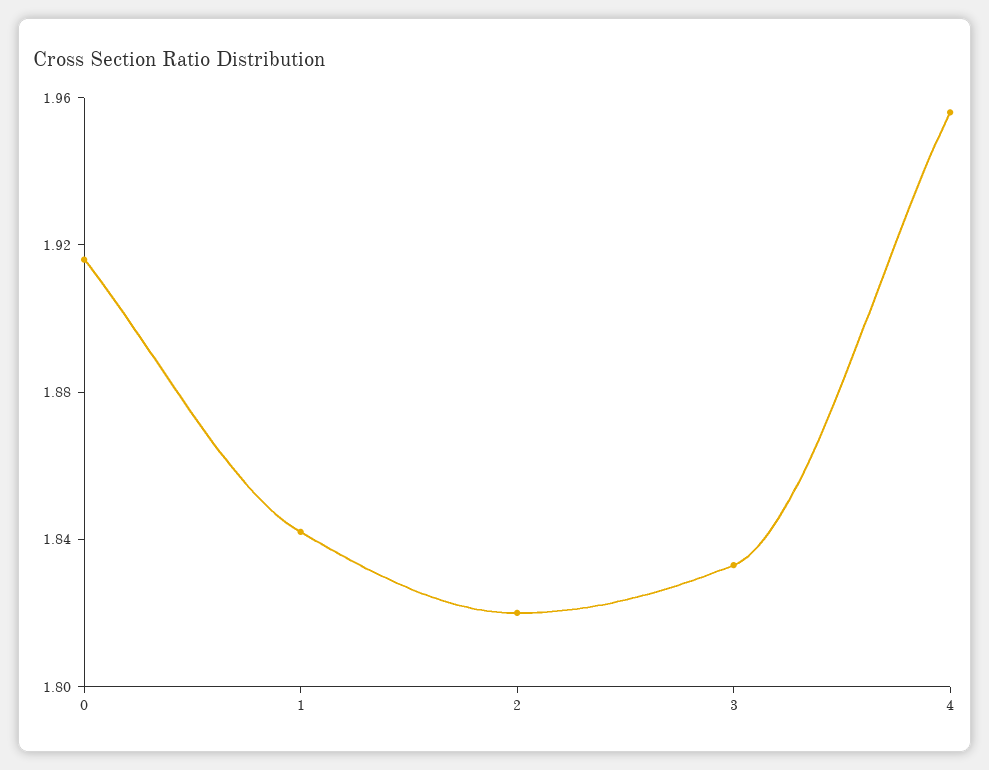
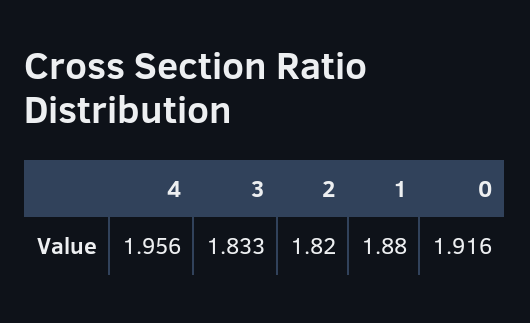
1: 1.84 -> 1.88

